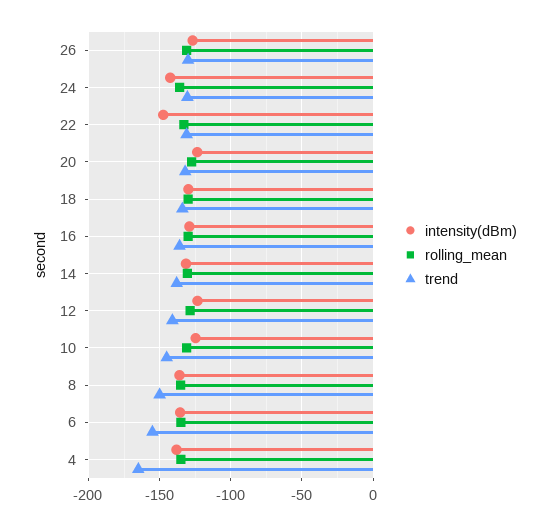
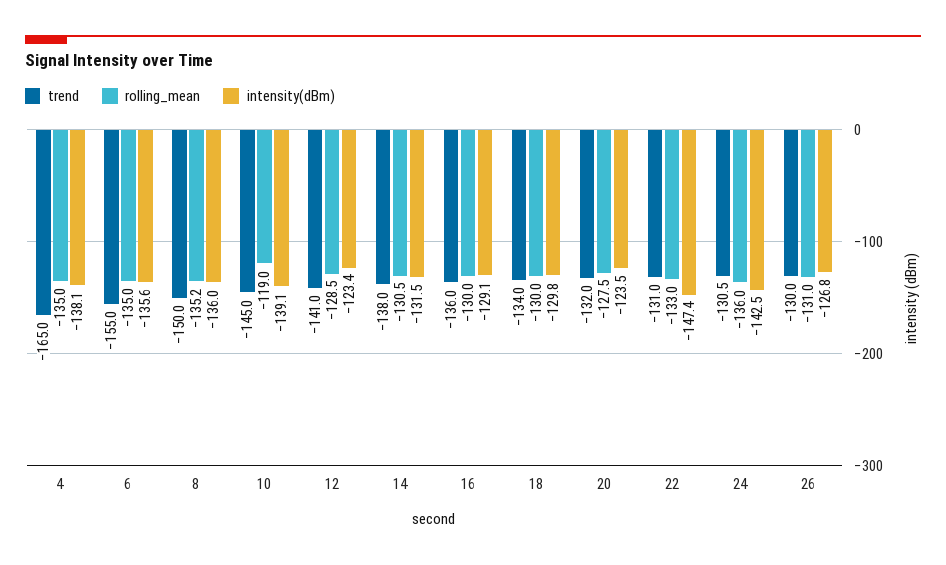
intensity(dBm), 10: -125 -> -139.1
rolling_mean, 10: -130 -> -119

